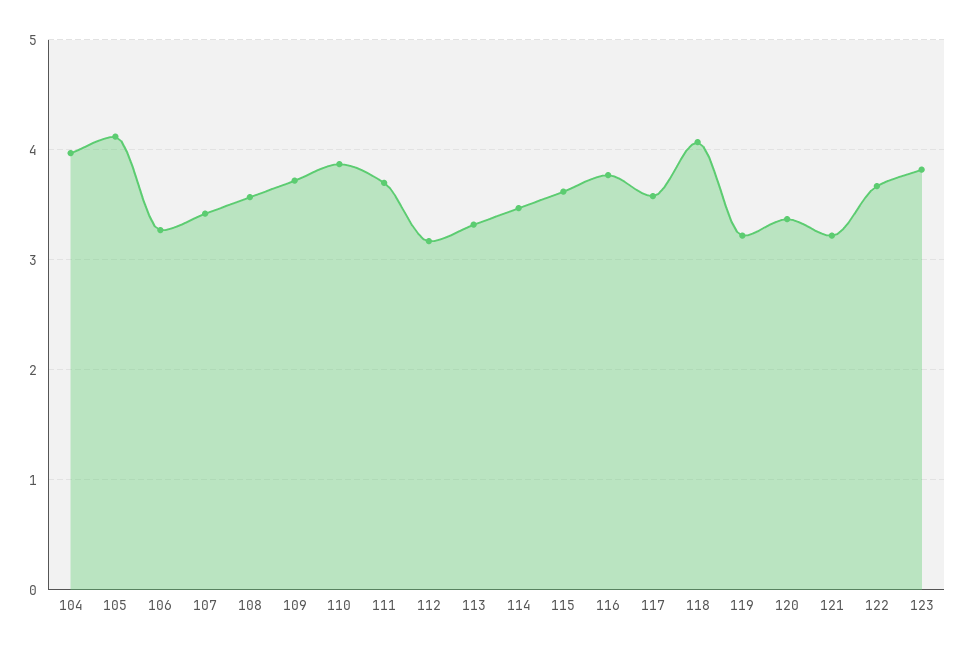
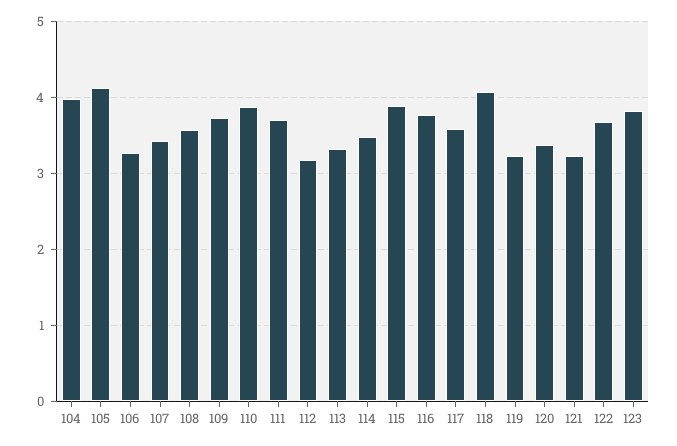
115: 3.6 -> 3.9

